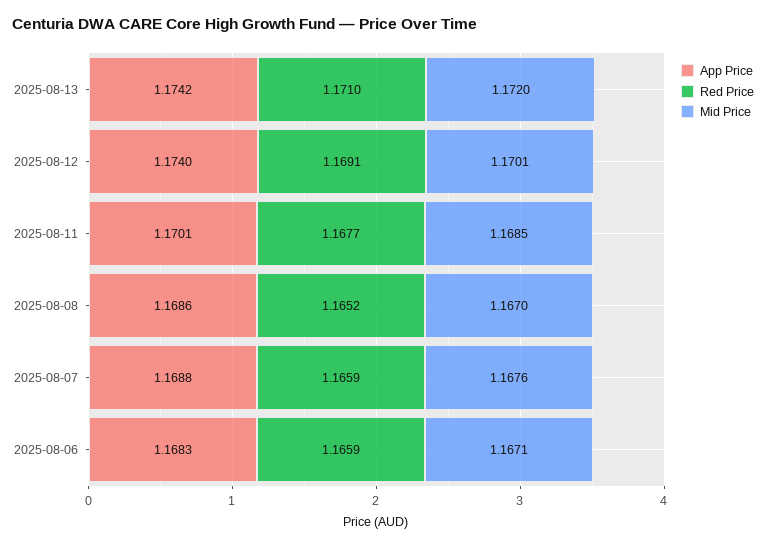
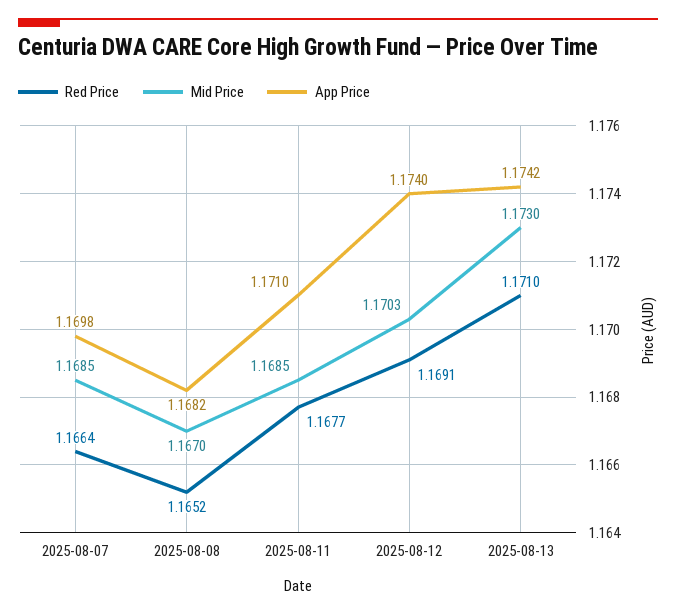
Mid Price, 2025-08-13: 1.172 -> 1.173
Mid Price, 2025-08-12: 1.1701 -> 1.1703
App Price, 2025-08-11: 1.1701 -> 1.171
App Price, 2025-08-08: 1.1686 -> 1.1682
App Price, 2025-08-07: 1.1688 -> 1.1698
Red Price, 2025-08-07: 1.1659 -> 1.1664
Mid Price, 2025-08-07: 1.1676 -> 1.1685
App Price, 2025-08-06: 1.1683 -> none
Red Price, 2025-08-06: 1.1659 -> none
Mid Price, 2025-08-06: 1.1671 -> none

